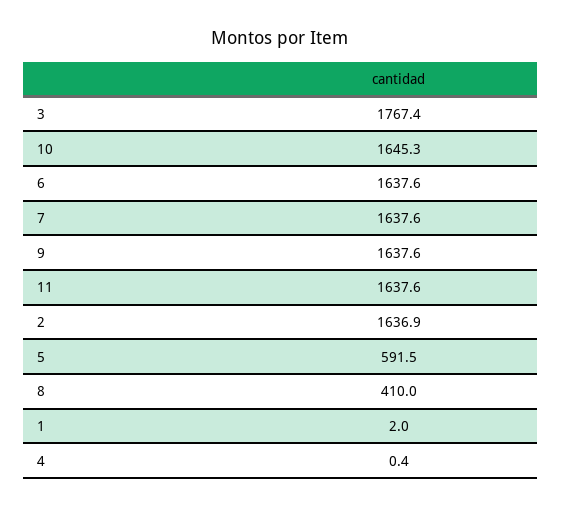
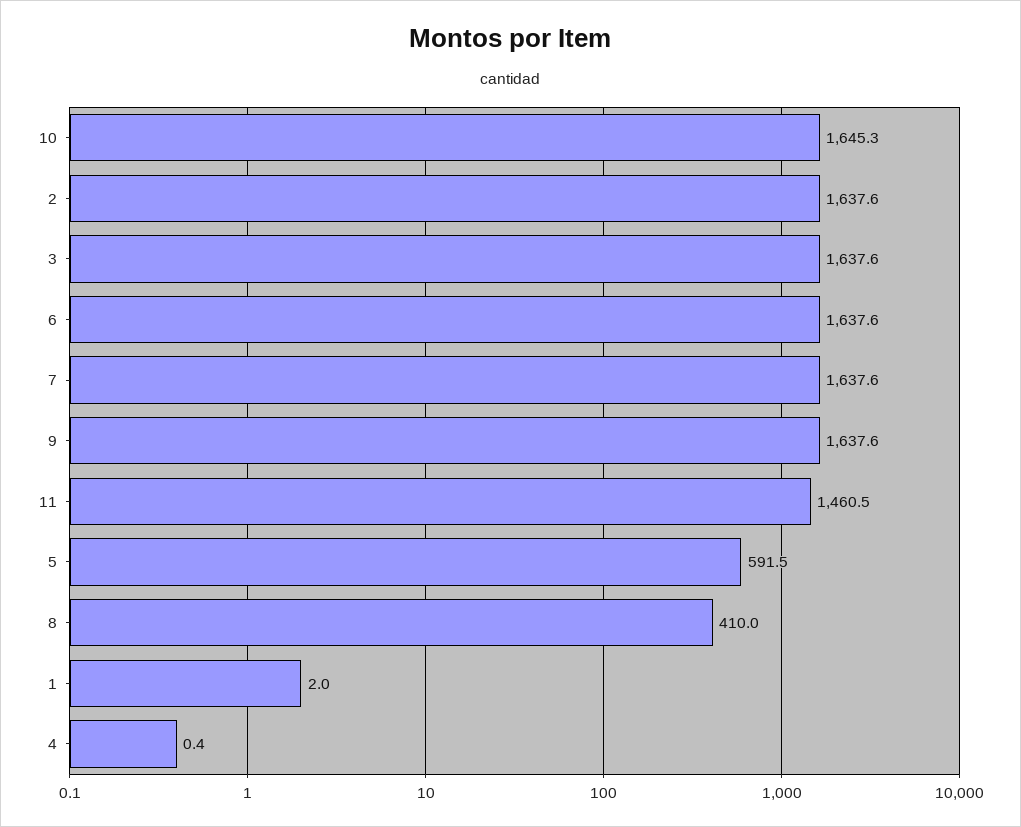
3: 1767.4 -> 1637.6
11: 1637.6 -> 1460.5
2: 1636.9 -> 1637.6

